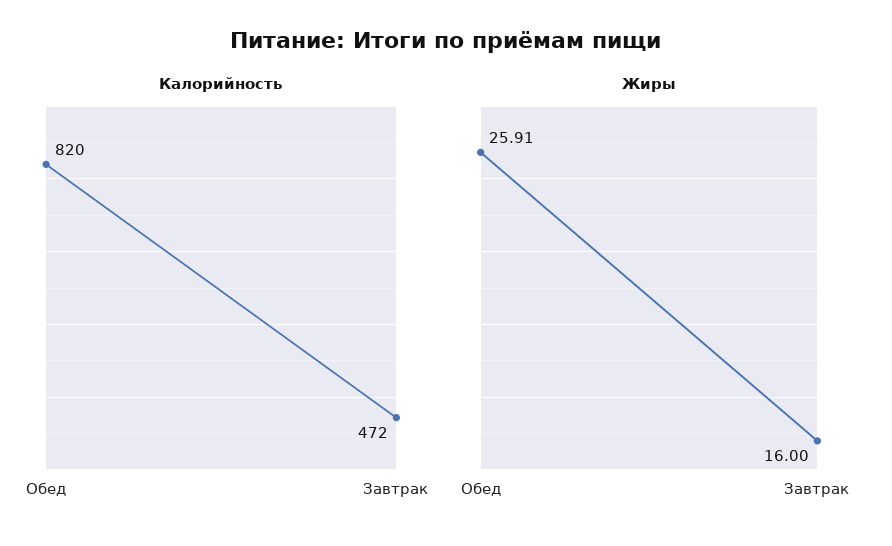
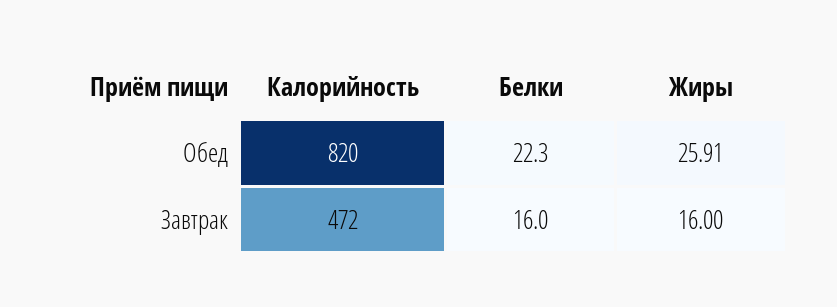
Белки, Обед: none -> 22.3
Белки, Завтрак: none -> 16

